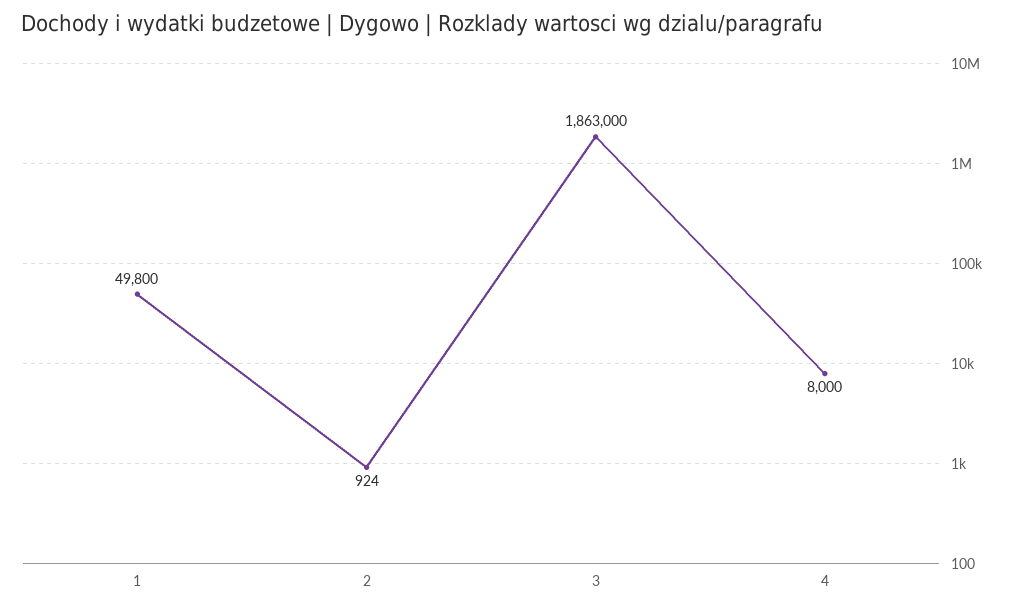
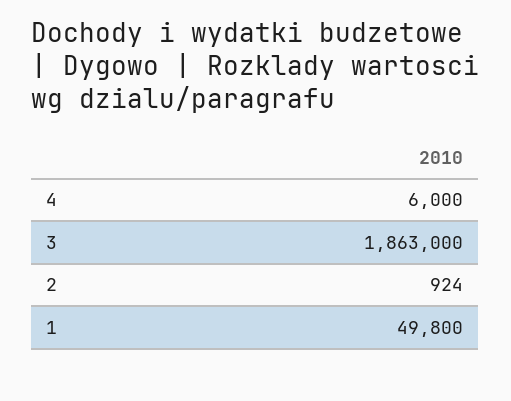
4: 8000 -> 6000

